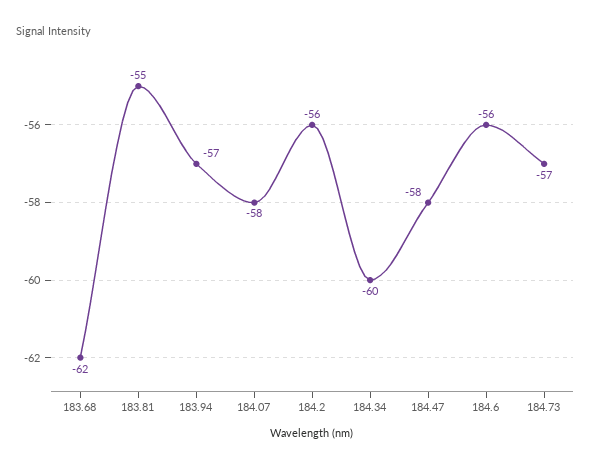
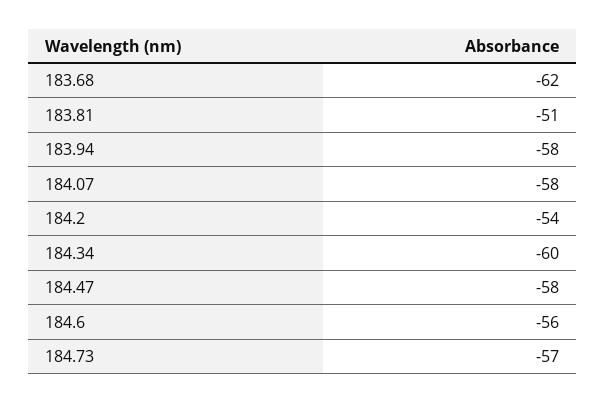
183.81: -55 -> -51
183.94: -57 -> -58
184.2: -56 -> -54

